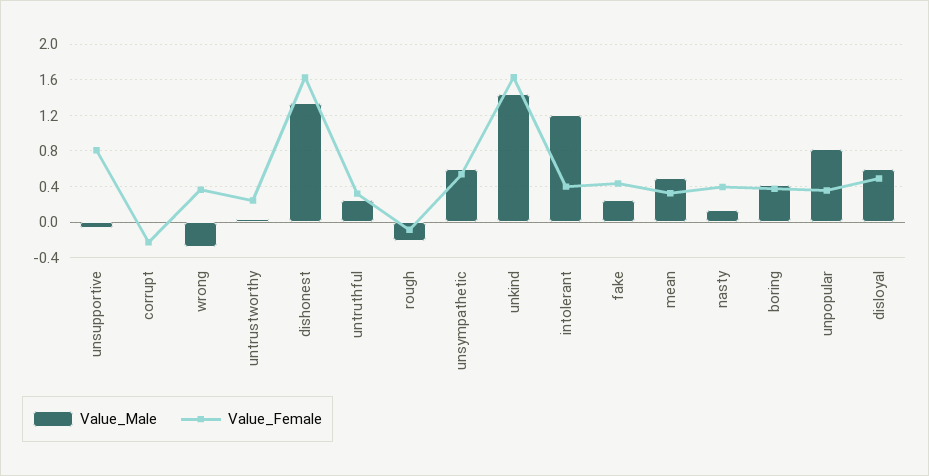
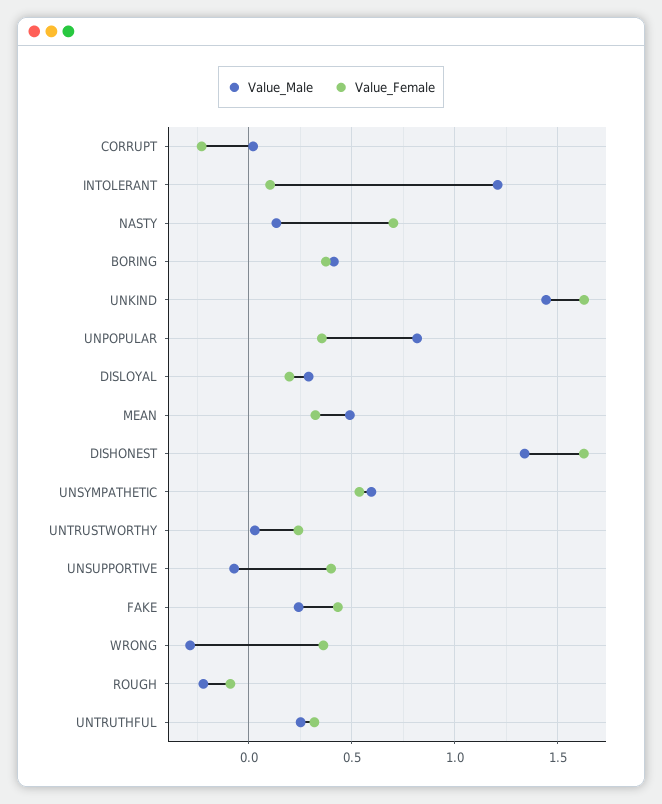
Value_Female, unsupportive: 0.8 -> 0.4
Value_Female, intolerant: 0.4 -> 0.1
Value_Female, nasty: 0.4 -> 0.7
Value_Male, disloyal: 0.6 -> 0.3
Value_Female, disloyal: 0.5 -> 0.2

